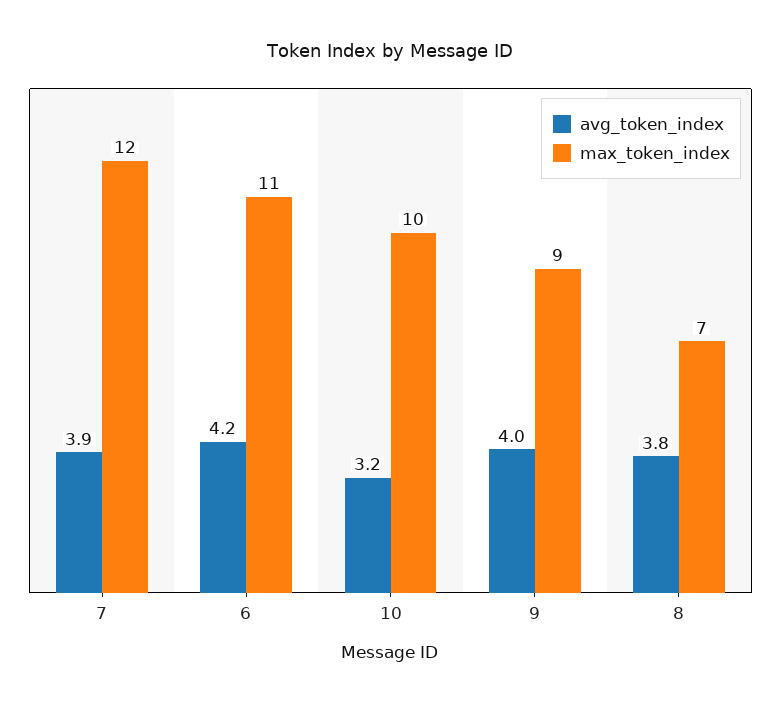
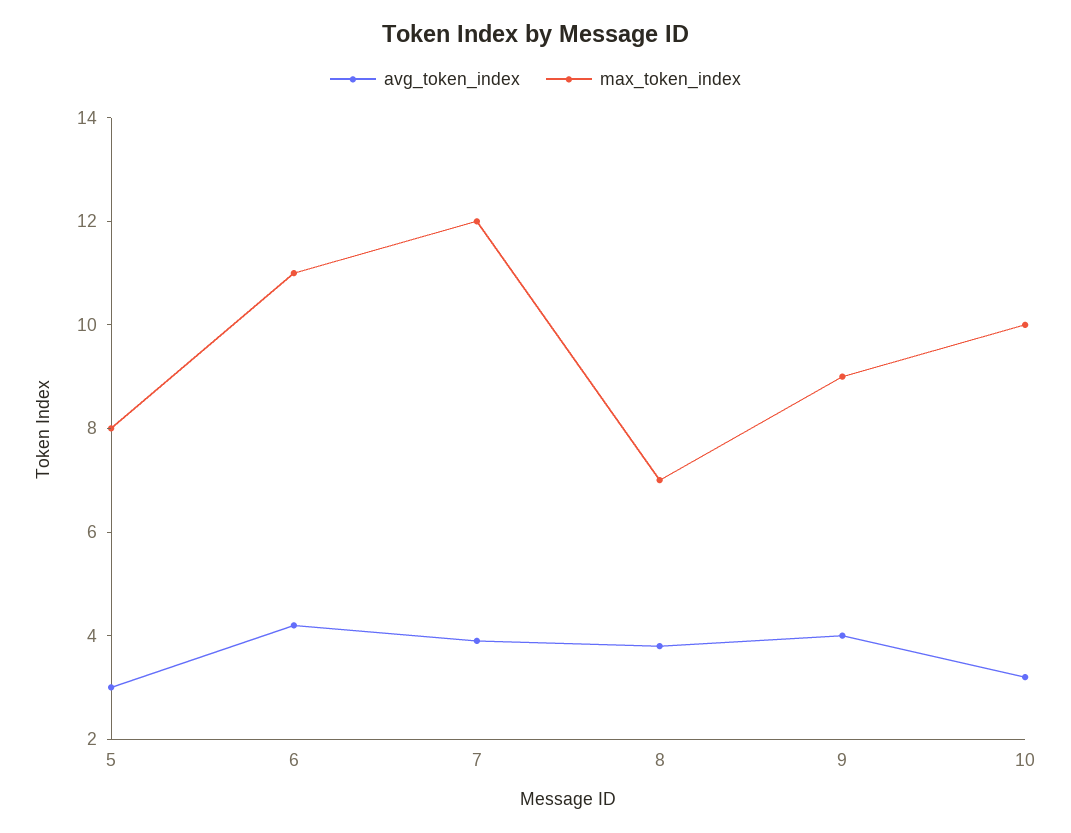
avg_token_index, 5: none -> 3
max_token_index, 5: none -> 8

